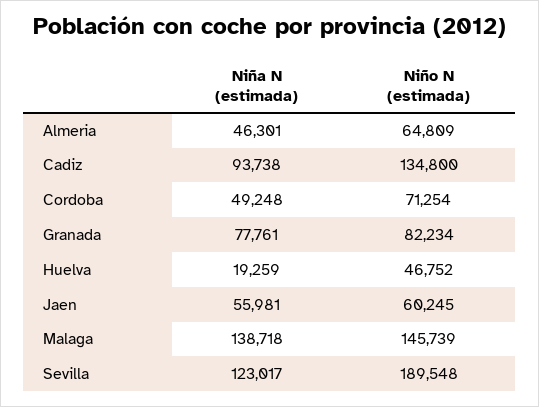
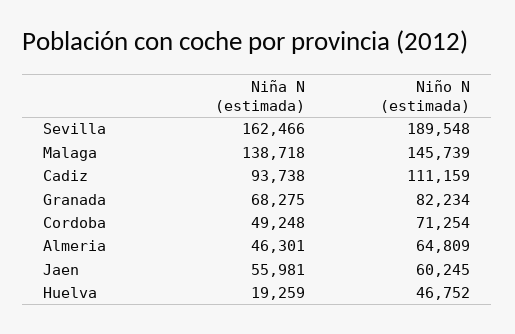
Niño N (estimada), Cadiz: 134800 -> 111159
Niña N (estimada), Granada: 77761 -> 68275
Niña N (estimada), Sevilla: 123017 -> 162466

